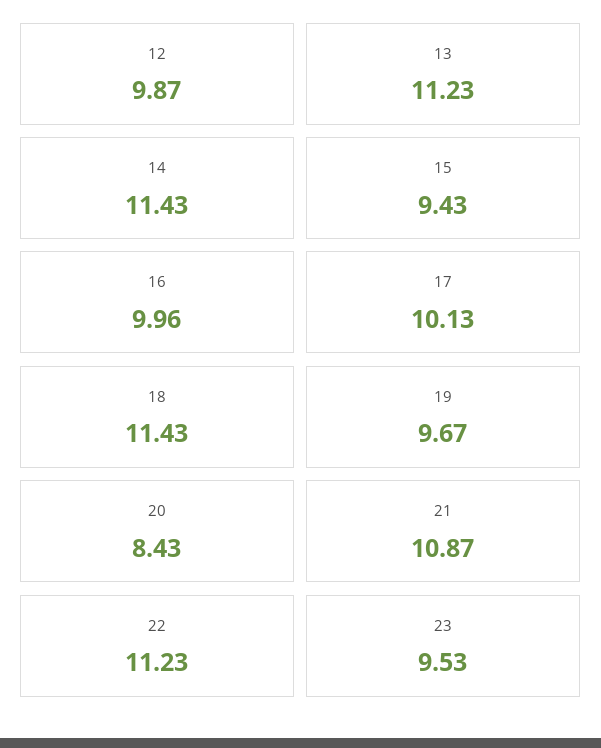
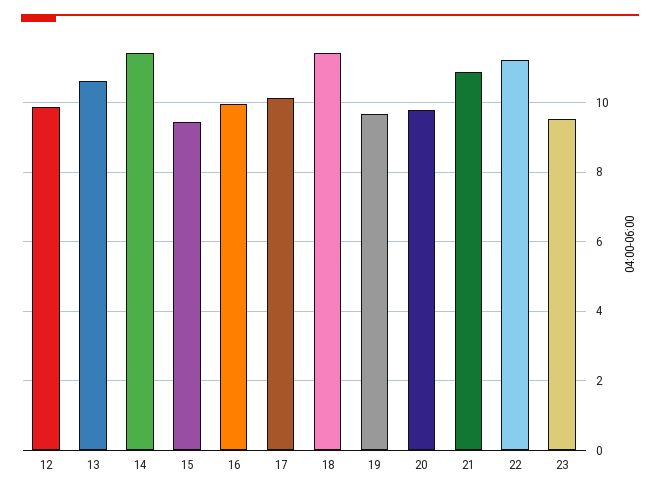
13: 11.23 -> 10.6
20: 8.43 -> 9.8

